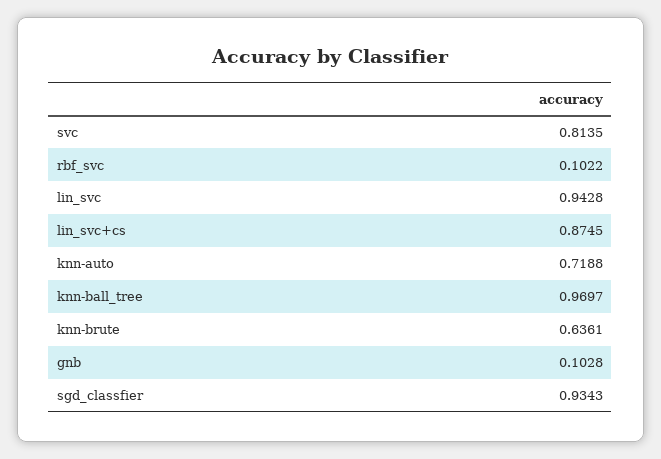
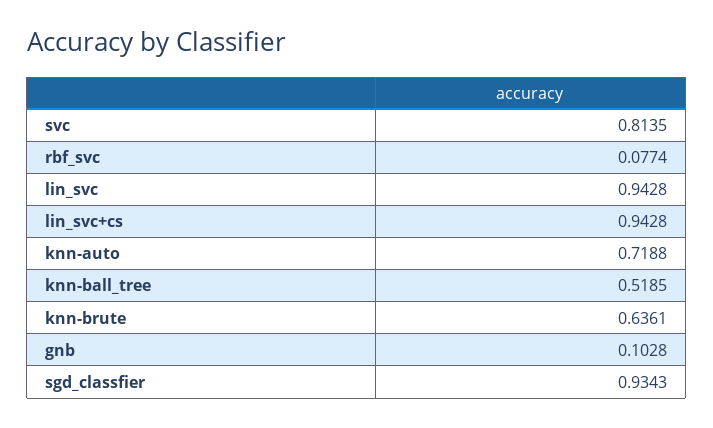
rbf_svc: 0.1022 -> 0.0774
lin_svc+cs: 0.8745 -> 0.9428
knn-ball_tree: 0.9697 -> 0.5185

